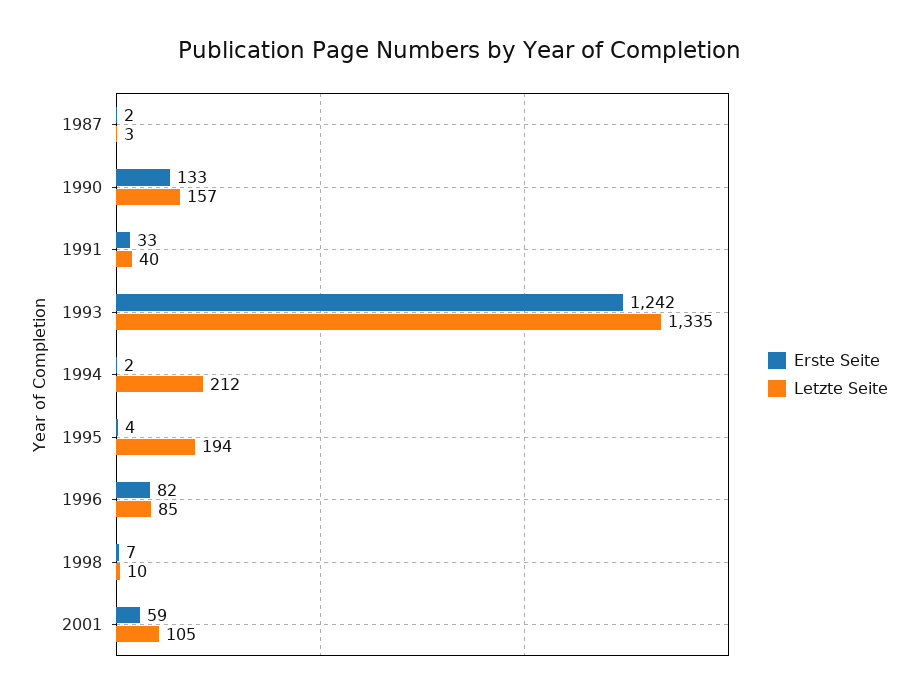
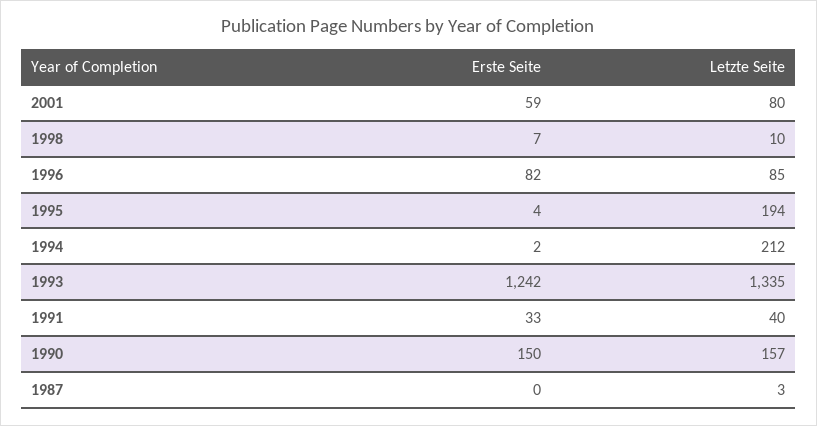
Erste Seite, 1987: 2 -> 0
Erste Seite, 1990: 133 -> 150
Letzte Seite, 2001: 105 -> 80

